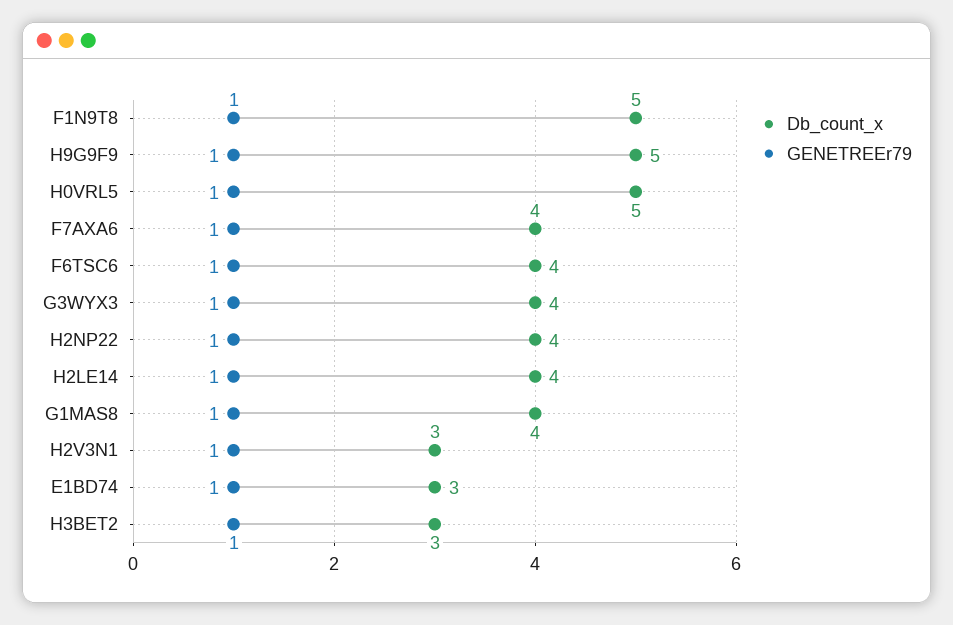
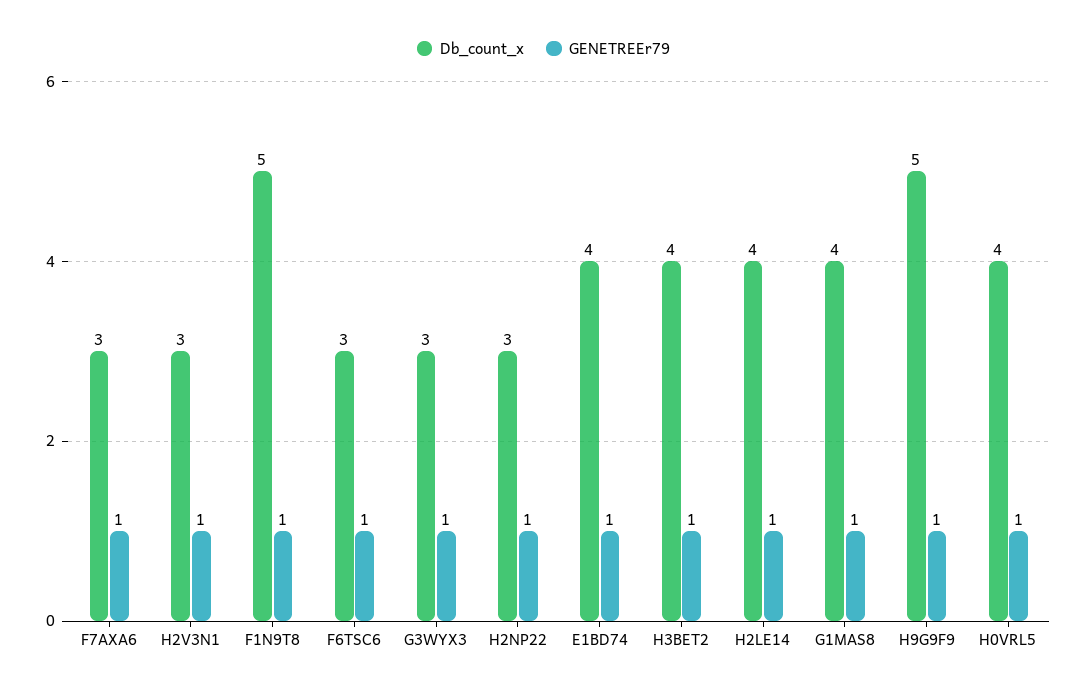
Db_count_x, H0VRL5: 5 -> 4
Db_count_x, F7AXA6: 4 -> 3
Db_count_x, F6TSC6: 4 -> 3
Db_count_x, G3WYX3: 4 -> 3
Db_count_x, H2NP22: 4 -> 3
Db_count_x, E1BD74: 3 -> 4
Db_count_x, H3BET2: 3 -> 4

